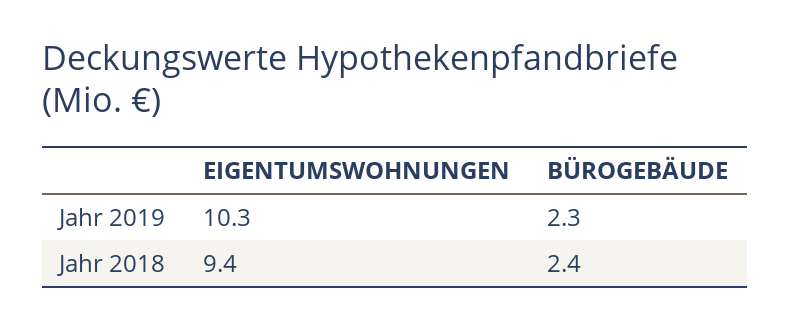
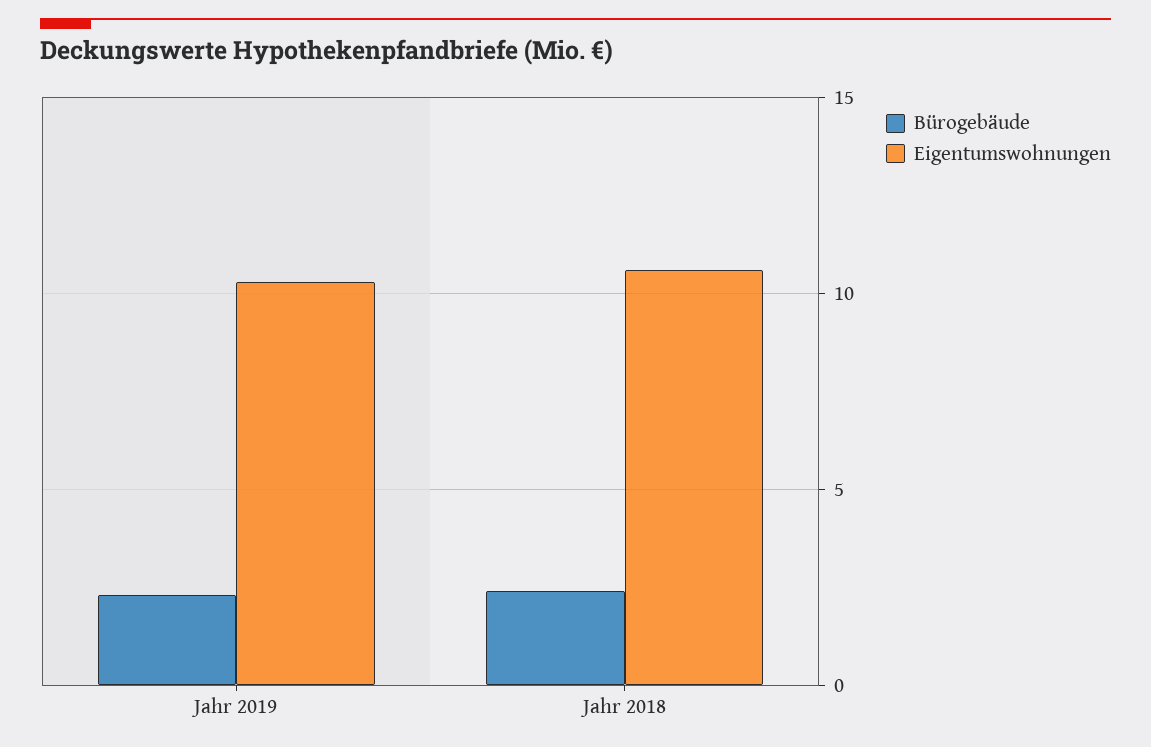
EIGENTUMSWOHNUNGEN, Jahr 2018: 9.4 -> 10.5

